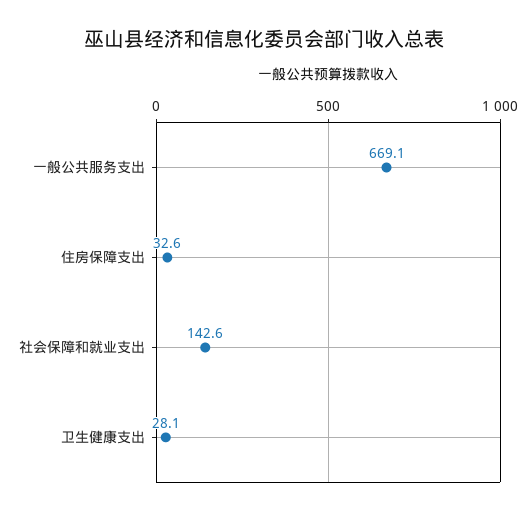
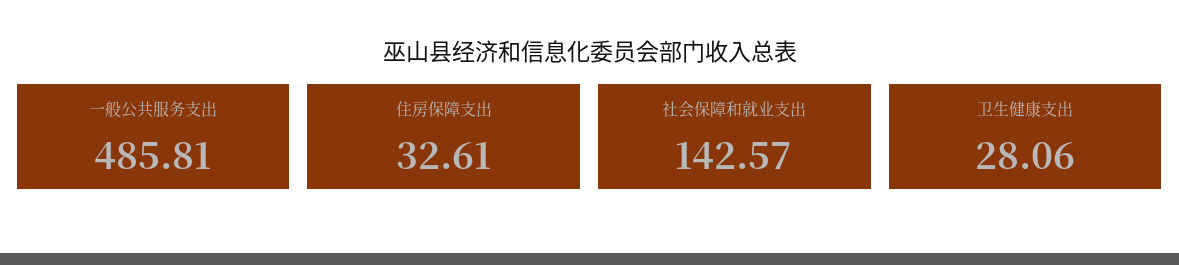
一般公共服务支出: 669.1 -> 485.81

